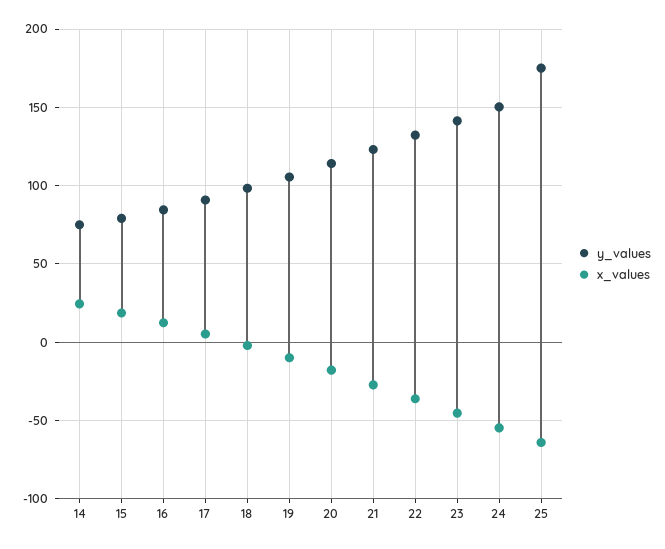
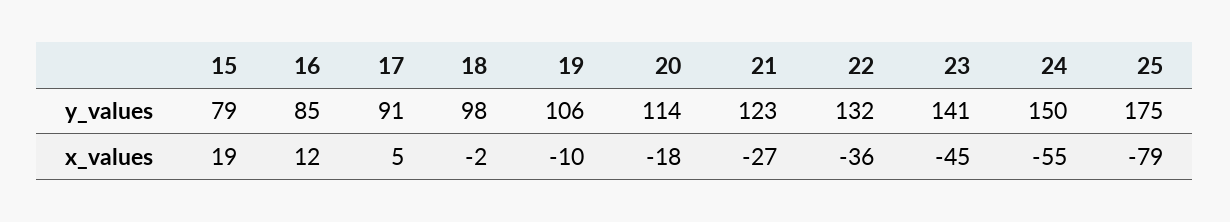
y_values, 14: 75 -> none
x_values, 14: 25 -> none
x_values, 25: -65 -> -79

